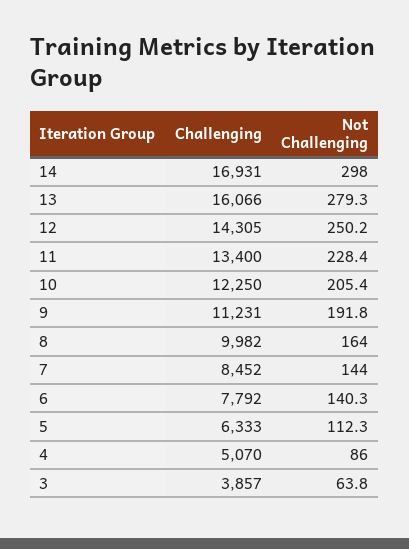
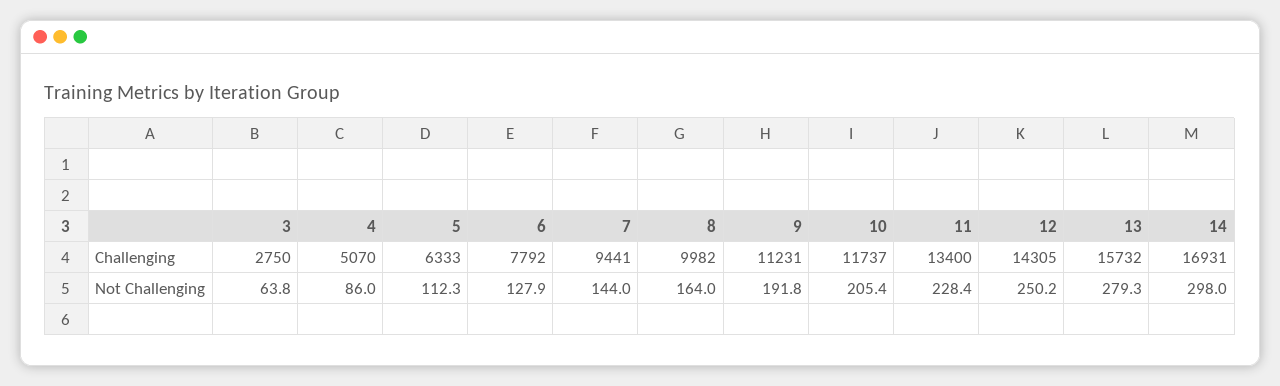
Challenging, 13: 16066 -> 15732
Challenging, 10: 12250 -> 11737
Challenging, 7: 8452 -> 9441
Not Challenging, 6: 140.3 -> 127.9
Challenging, 3: 3857 -> 2750

